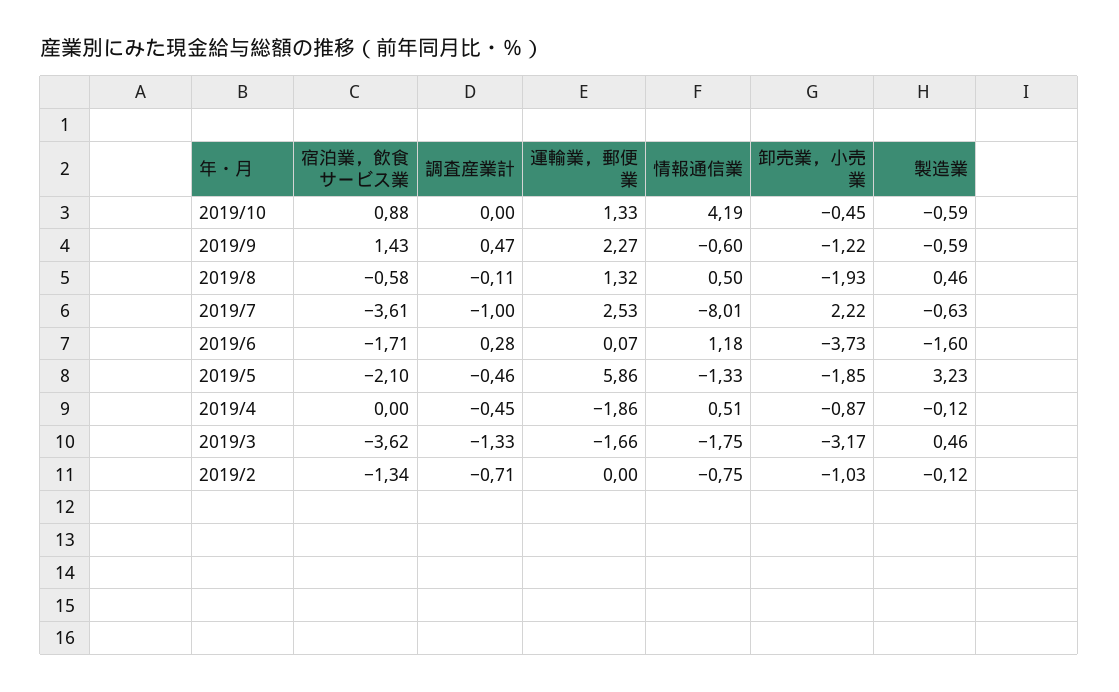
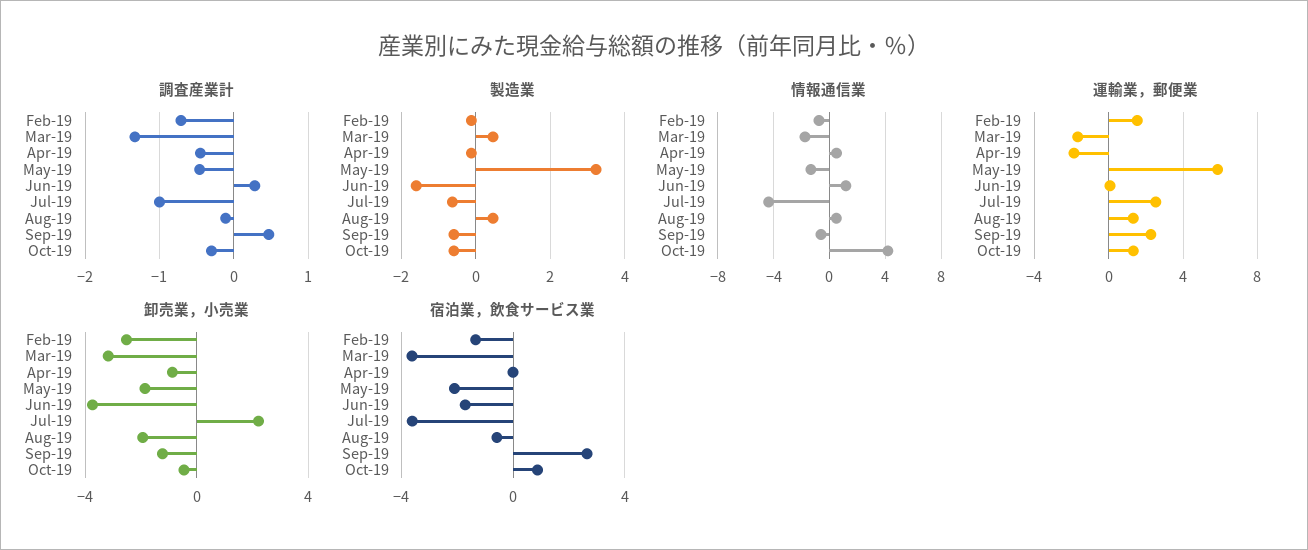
調査産業計, 2019/10: 0 -> -0.3
宿泊業，飲食サービス業, 2019/9: 1.43 -> 2.5
情報通信業, 2019/7: -8.01 -> -4.5
運輸業，郵便業, 2019/2: 0 -> 1.5
卸売業，小売業, 2019/2: -1.03 -> -2.5

